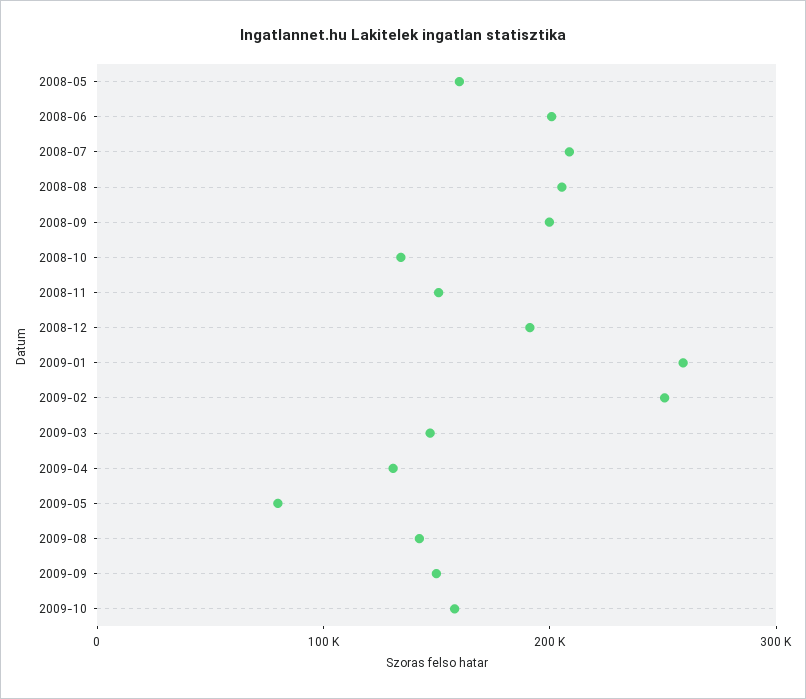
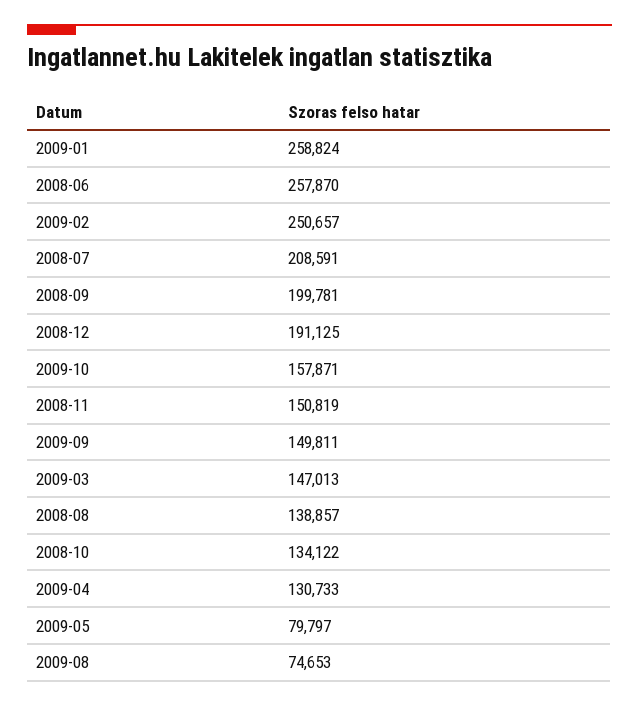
2008-05: 160000 -> none
2008-06: 200000 -> 257870
2008-08: 200000 -> 138857
2009-08: 140000 -> 74653

